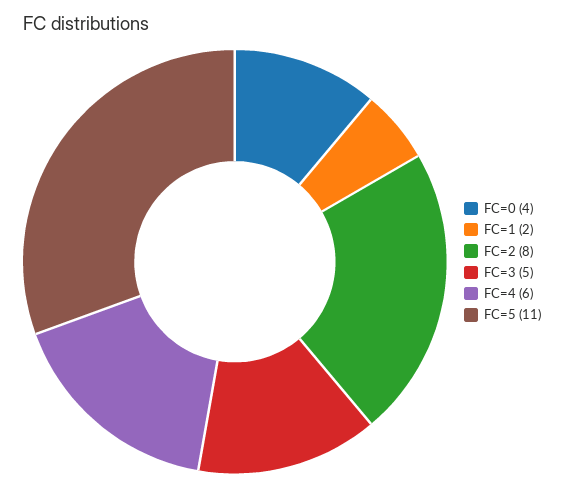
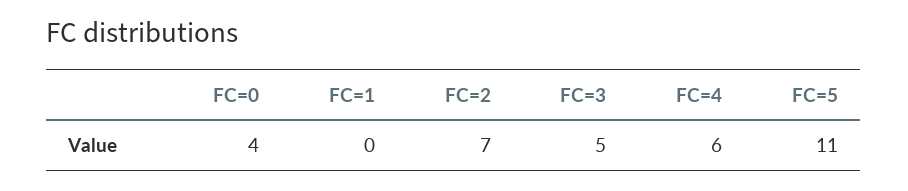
FC=1: 2 -> 0
FC=2: 8 -> 7

